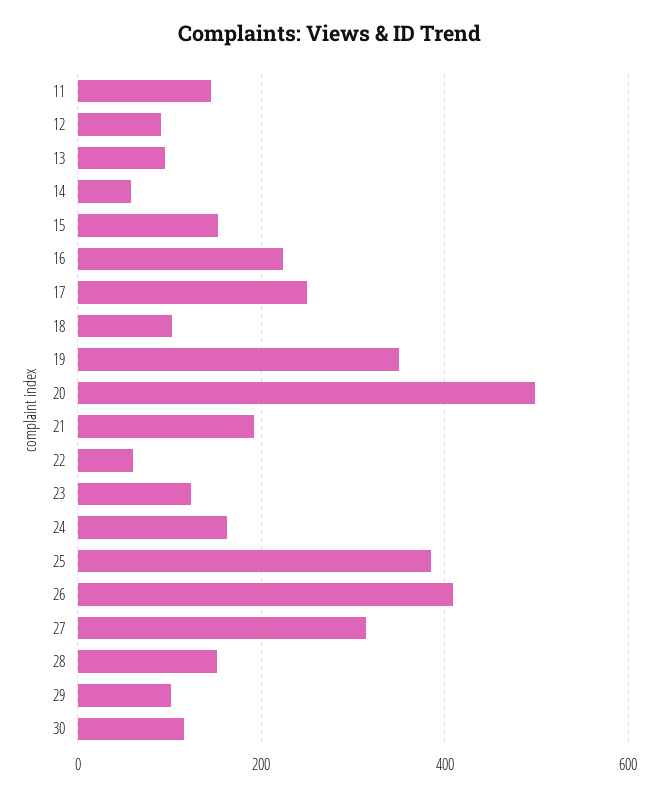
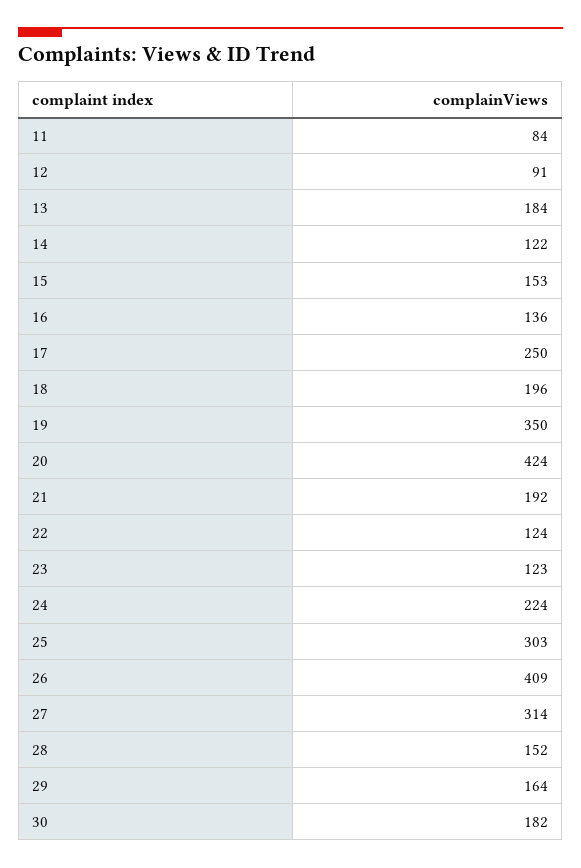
11: 140 -> 84
13: 100 -> 184
14: 60 -> 122
16: 220 -> 136
18: 100 -> 196
20: 500 -> 424
22: 60 -> 124
24: 160 -> 224
25: 380 -> 303
29: 100 -> 164
30: 120 -> 182

